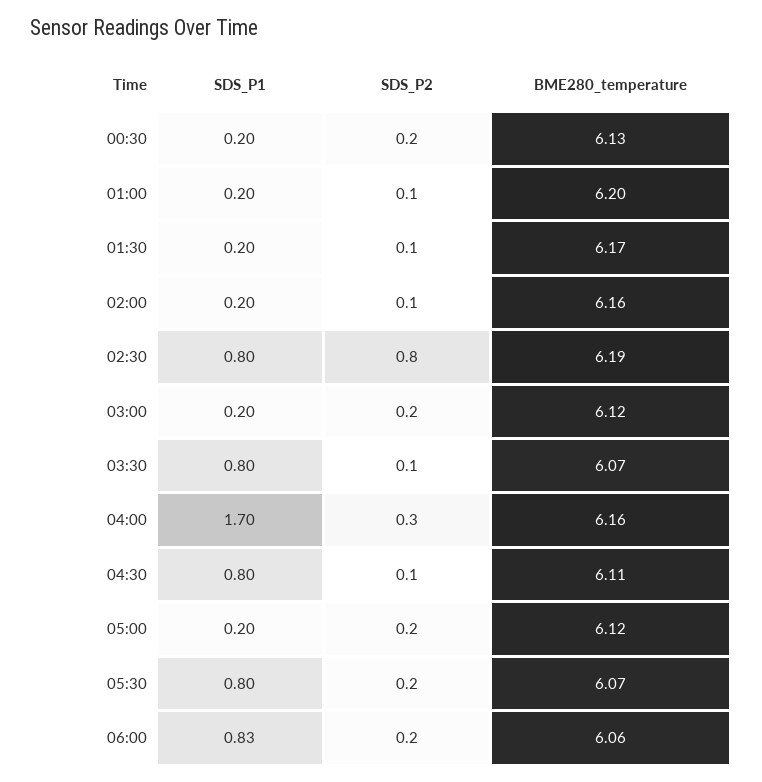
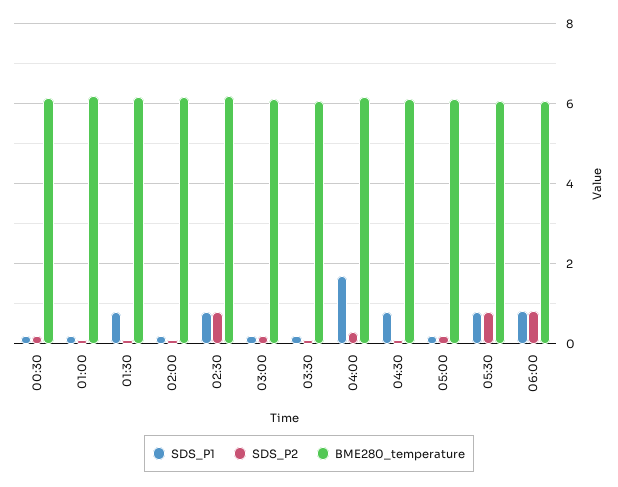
SDS_P1, 01:30: 0.2 -> 0.8
SDS_P1, 03:30: 0.8 -> 0.2
SDS_P2, 05:30: 0.2 -> 0.8
SDS_P2, 06:00: 0.2 -> 0.8

